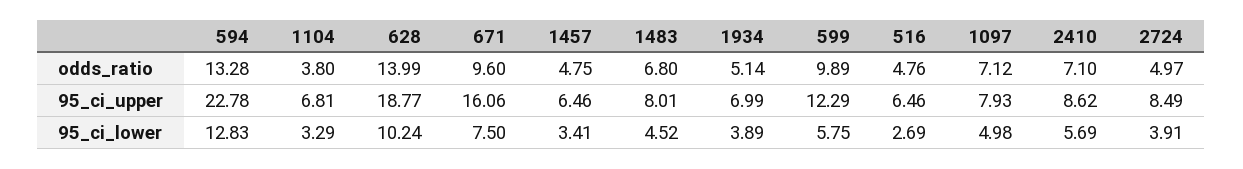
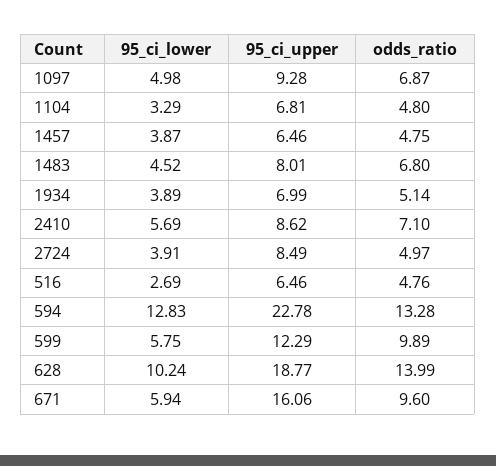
1104, odds_ratio: 3.8 -> 4.8
1097, odds_ratio: 7.12 -> 6.87
1097, 95_ci_upper: 7.93 -> 9.28
671, 95_ci_lower: 7.5 -> 5.94
1457, 95_ci_lower: 3.41 -> 3.87

